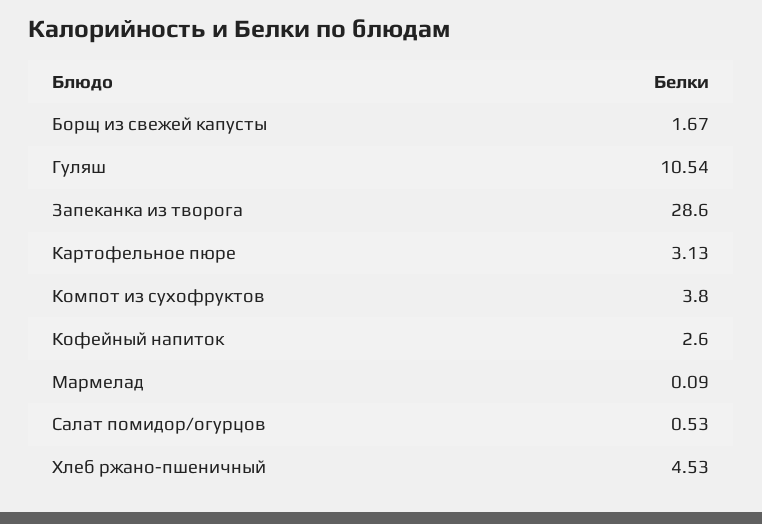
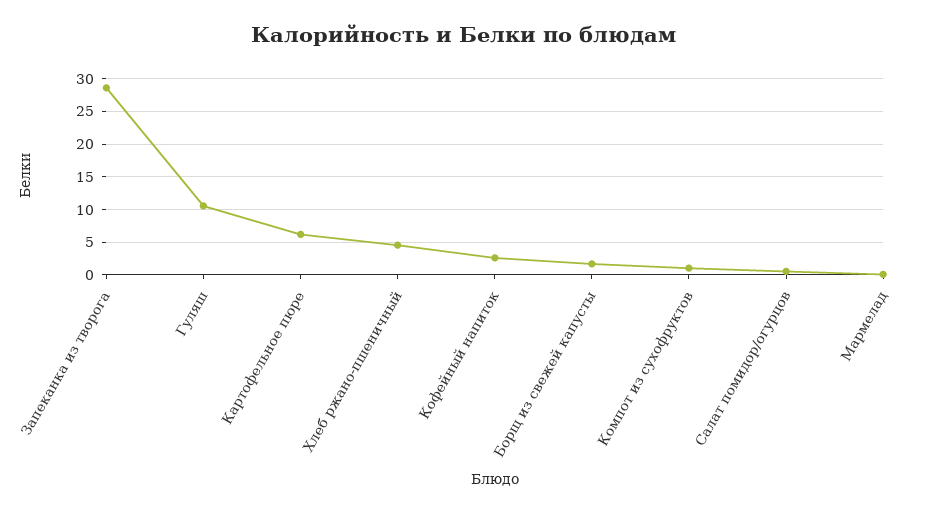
Картофельное пюре: 3.13 -> 6
Компот из сухофруктов: 3.8 -> 1

